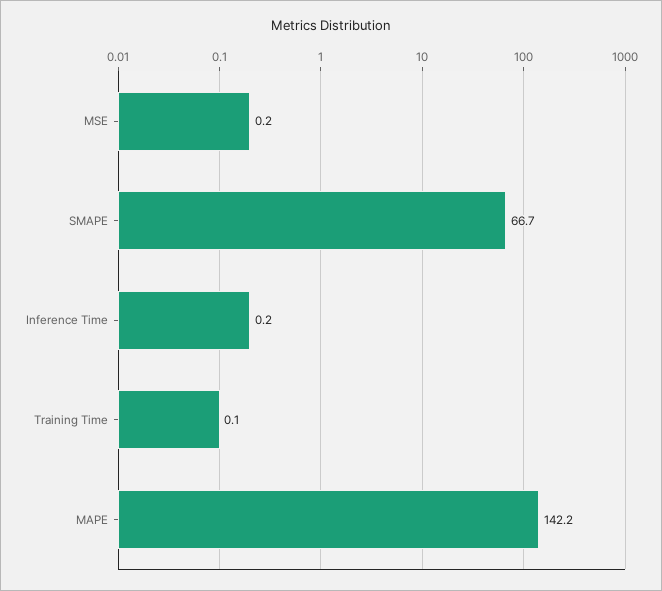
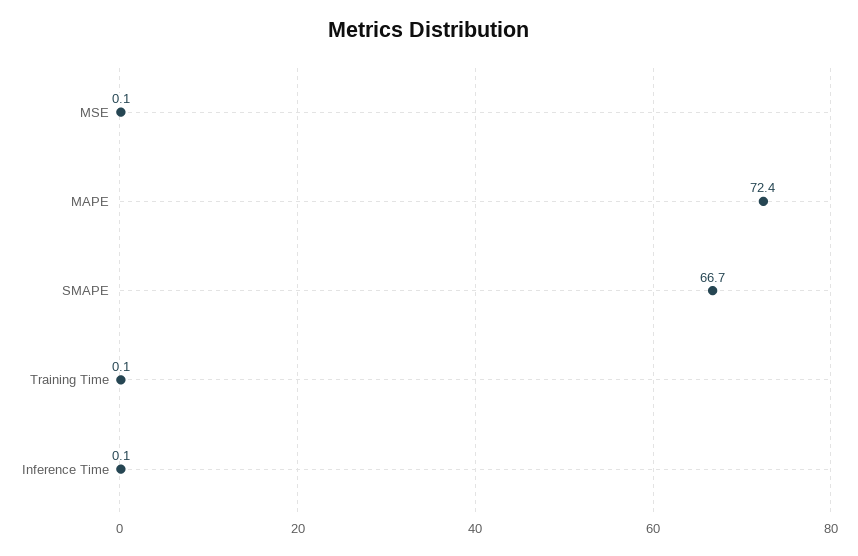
MSE: 0.2 -> 0.1
Inference Time: 0.2 -> 0.1
MAPE: 142.2 -> 72.4

